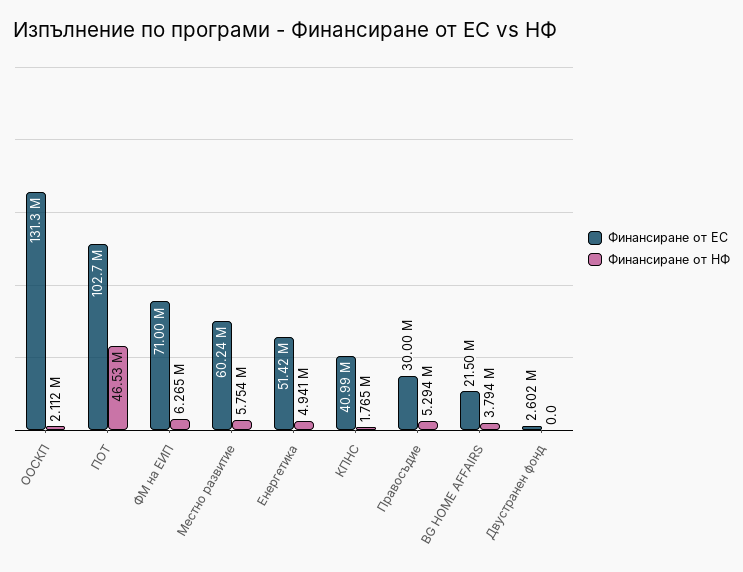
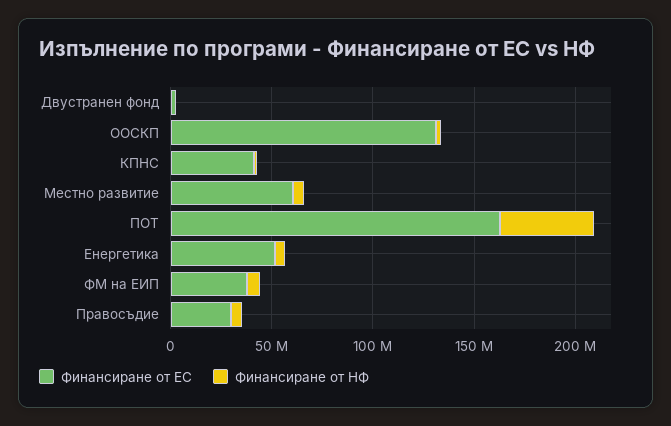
Финансиране от ЕС, ПОТ: 102700000 -> 160000000
Финансиране от ЕС, ФМ на ЕИП: 71000000 -> 40000000
Финансиране от ЕС, BG HOME AFFAIRS: 21500000 -> none
Финансиране от НФ, BG HOME AFFAIRS: 3794000 -> none

